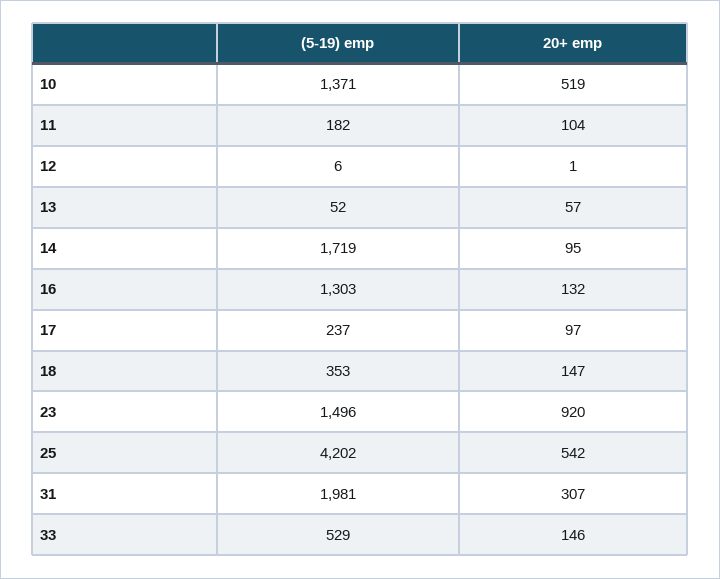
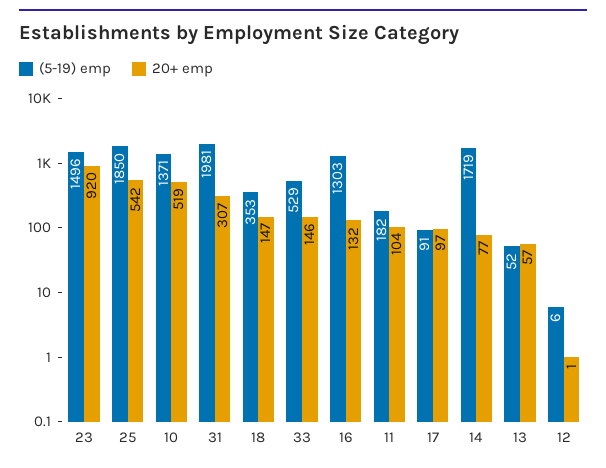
20+ emp, 14: 95 -> 77
(5-19) emp, 17: 237 -> 91
(5-19) emp, 25: 4202 -> 1850

